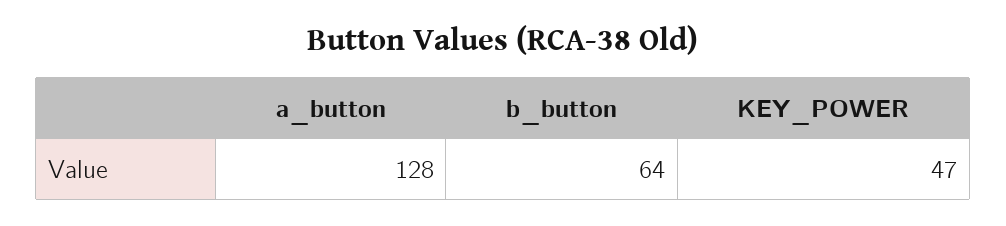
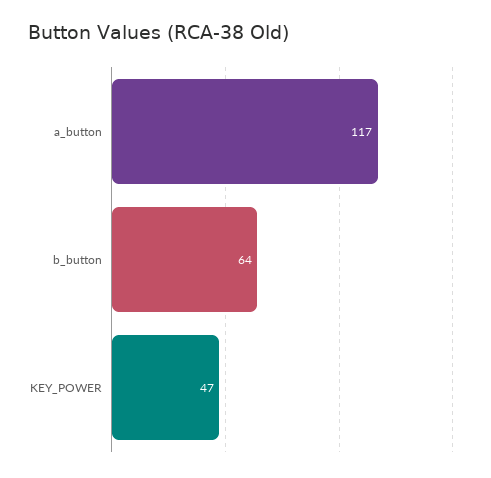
a_button: 128 -> 117

